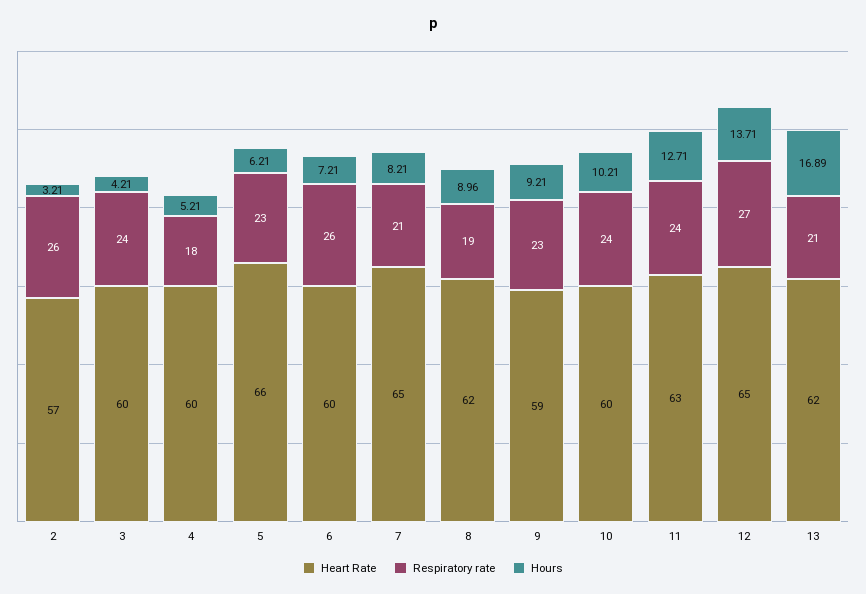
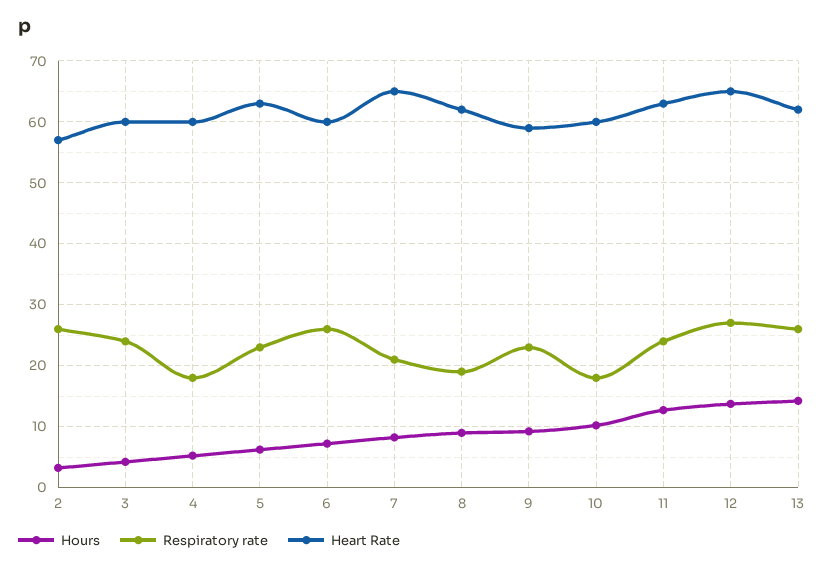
Heart Rate, 5: 66 -> 63
Respiratory rate, 10: 24 -> 18
Respiratory rate, 13: 21 -> 26
Hours, 13: 16.89 -> 14

